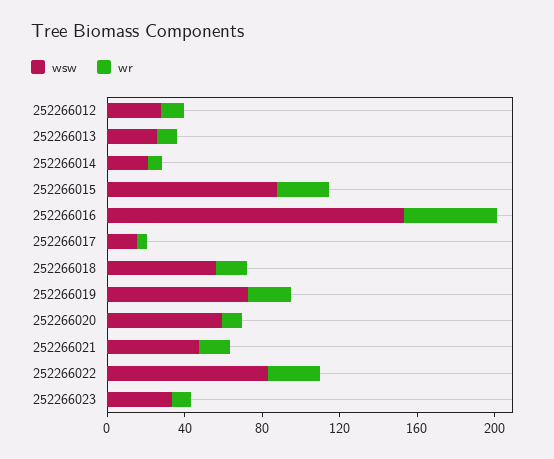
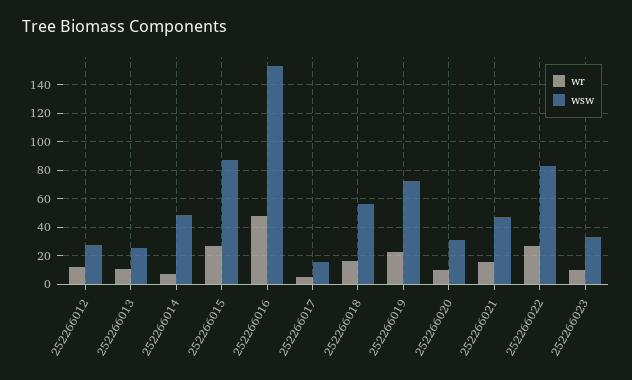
wsw, 252266014: 20 -> 50
wsw, 252266020: 60 -> 30

